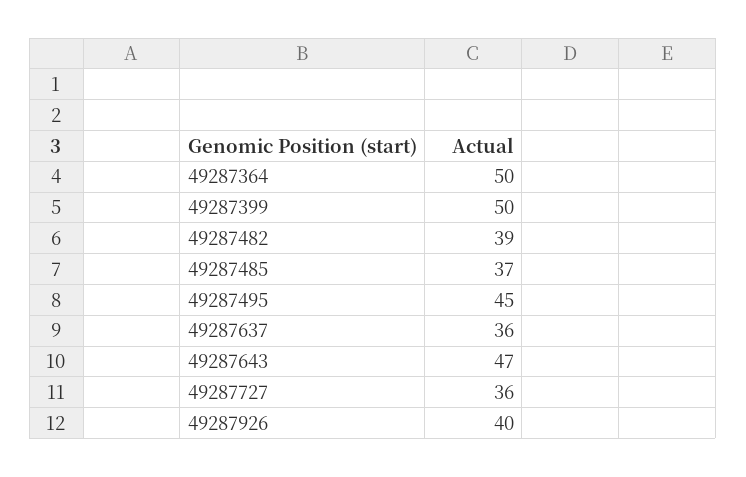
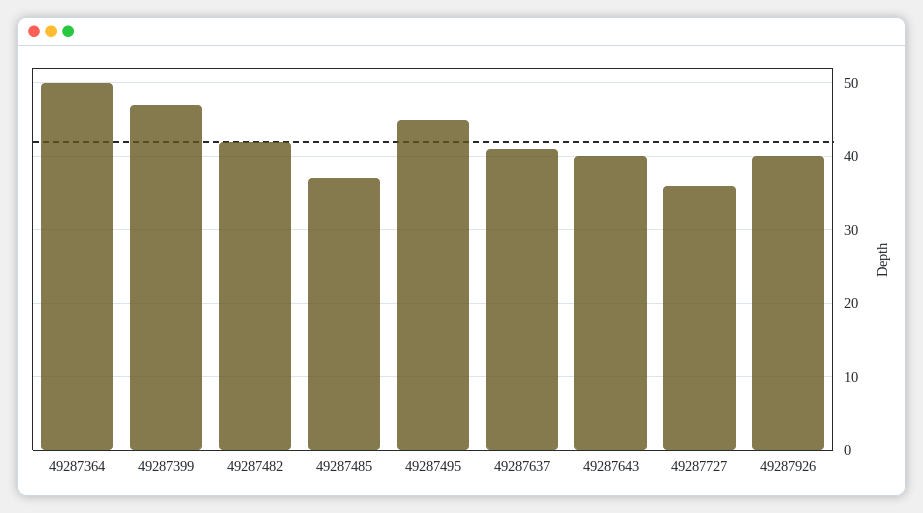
49287399: 50 -> 47
49287482: 39 -> 42
49287637: 36 -> 41
49287643: 47 -> 40

